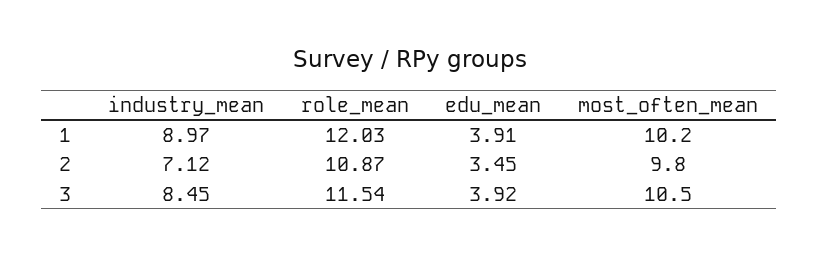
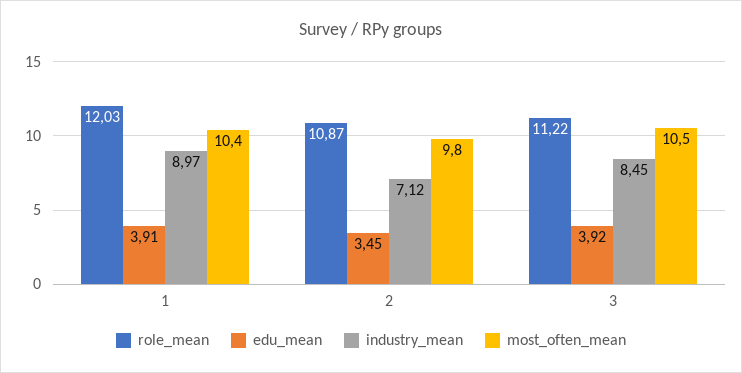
most_often_mean, 1: 10.2 -> 10.4
role_mean, 3: 11.54 -> 11.22

